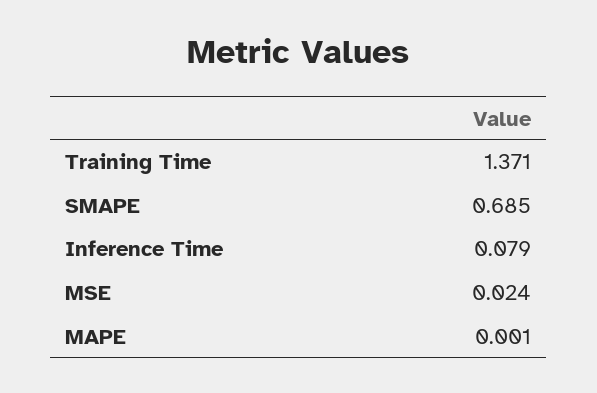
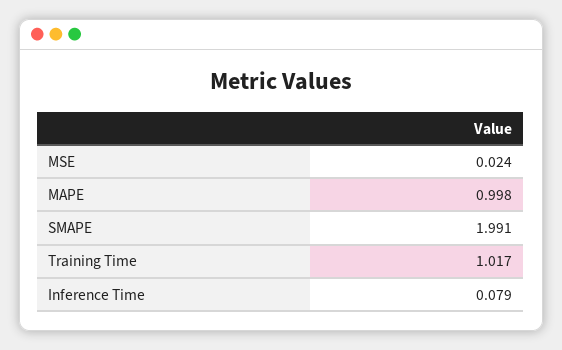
Training Time: 1.371 -> 1.017
SMAPE: 0.685 -> 1.991
MAPE: 0.001 -> 0.998

